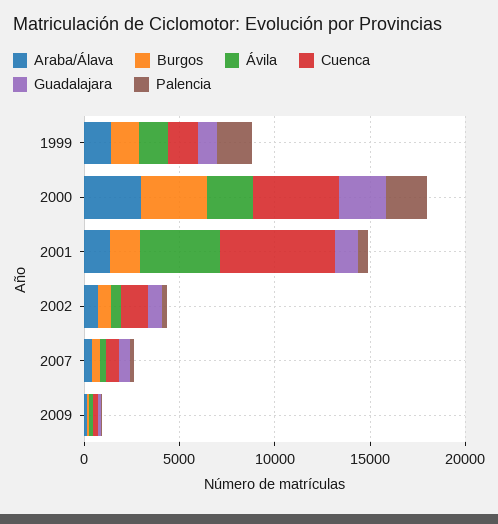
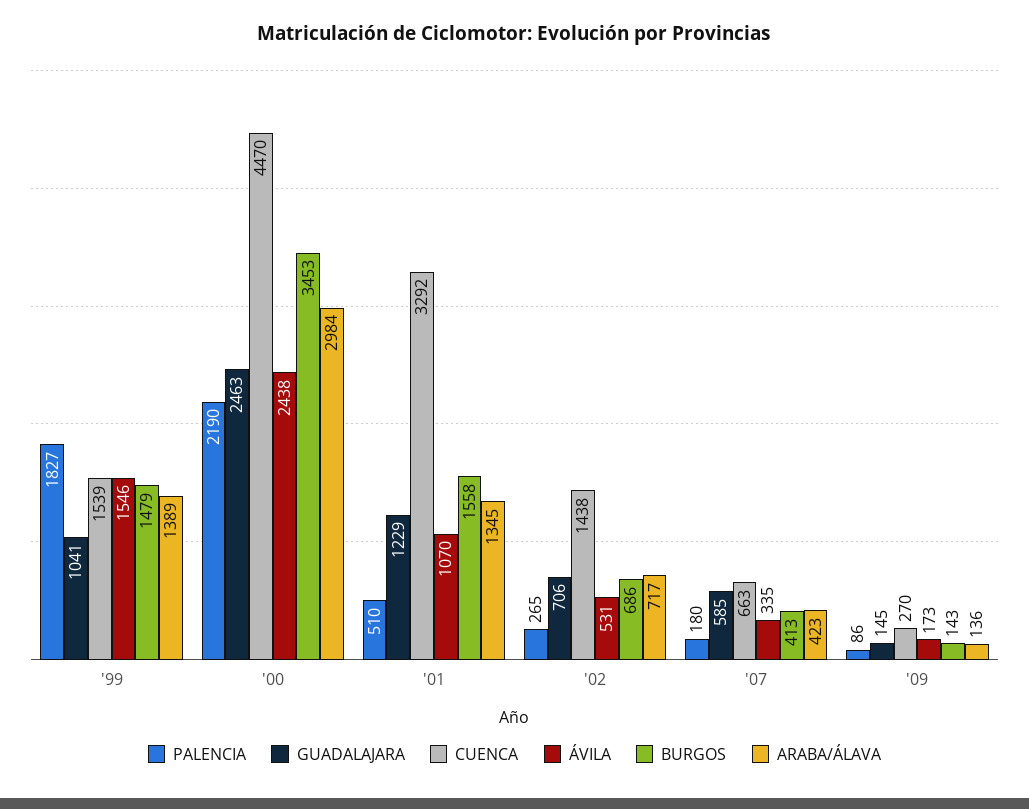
Ávila, 2001: 4000 -> 1070
Cuenca, 2001: 6000 -> 3292

